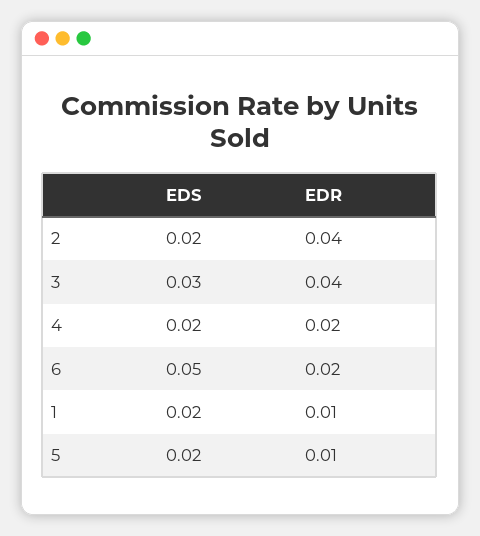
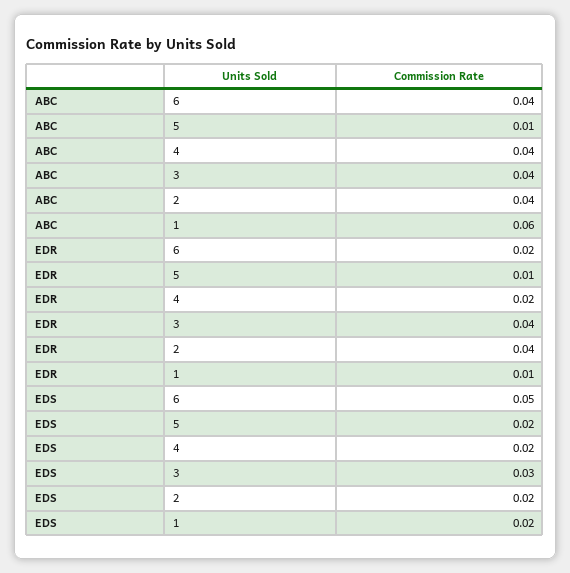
ABC, 6: none -> 0.04
ABC, 5: none -> 0.01
ABC, 4: none -> 0.04
ABC, 3: none -> 0.04
ABC, 2: none -> 0.04
ABC, 1: none -> 0.06

